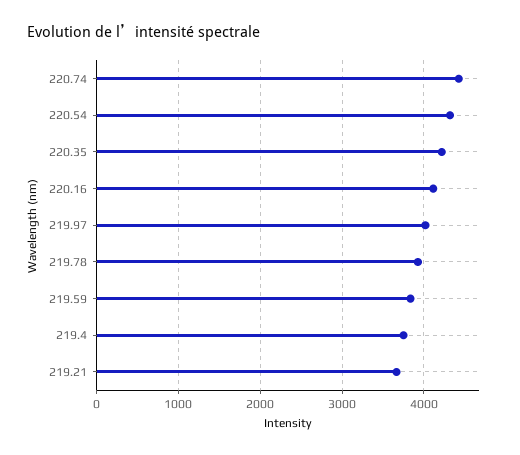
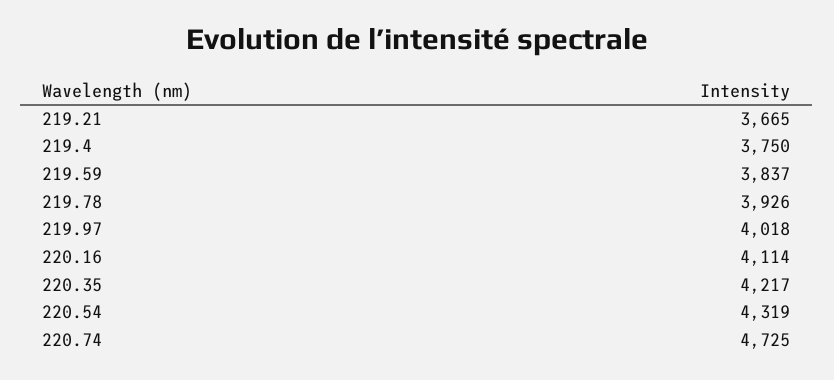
220.74: 4400 -> 4725

